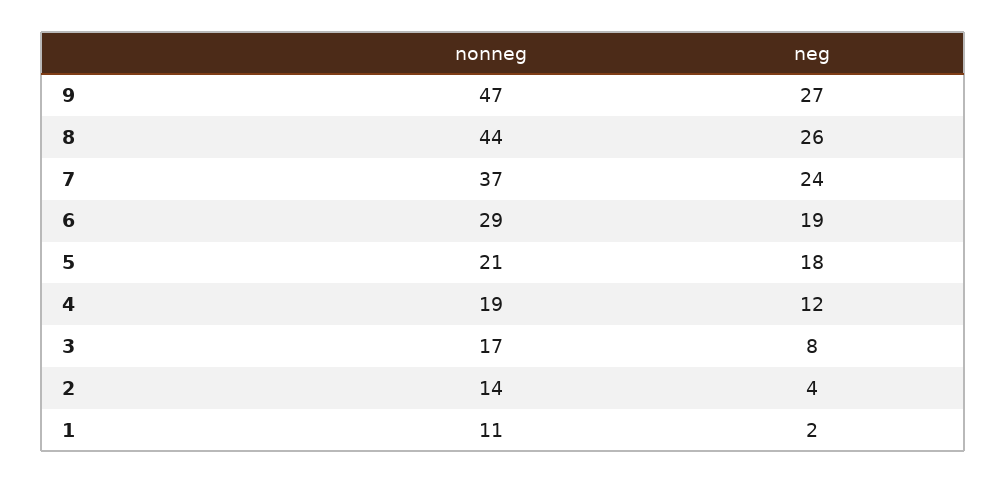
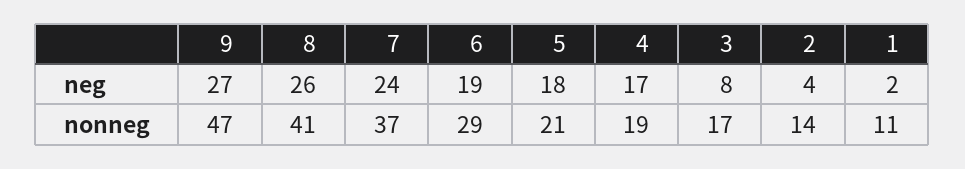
nonneg, 8: 44 -> 41
neg, 4: 12 -> 17

